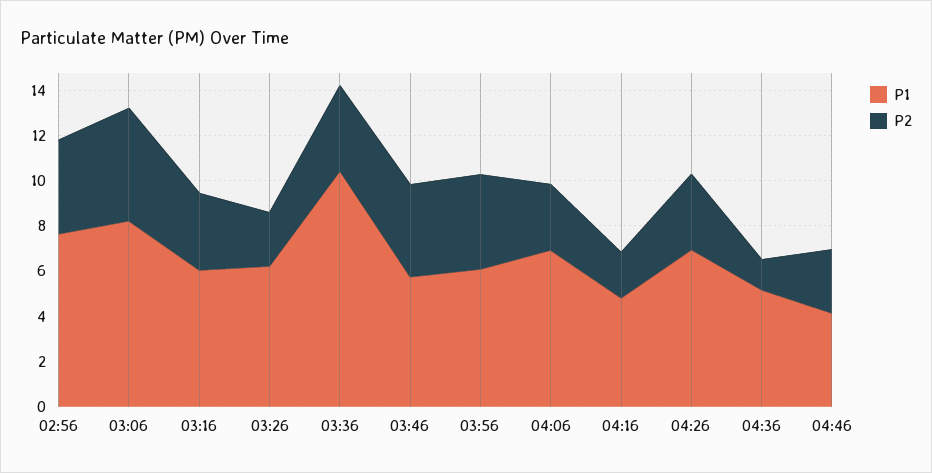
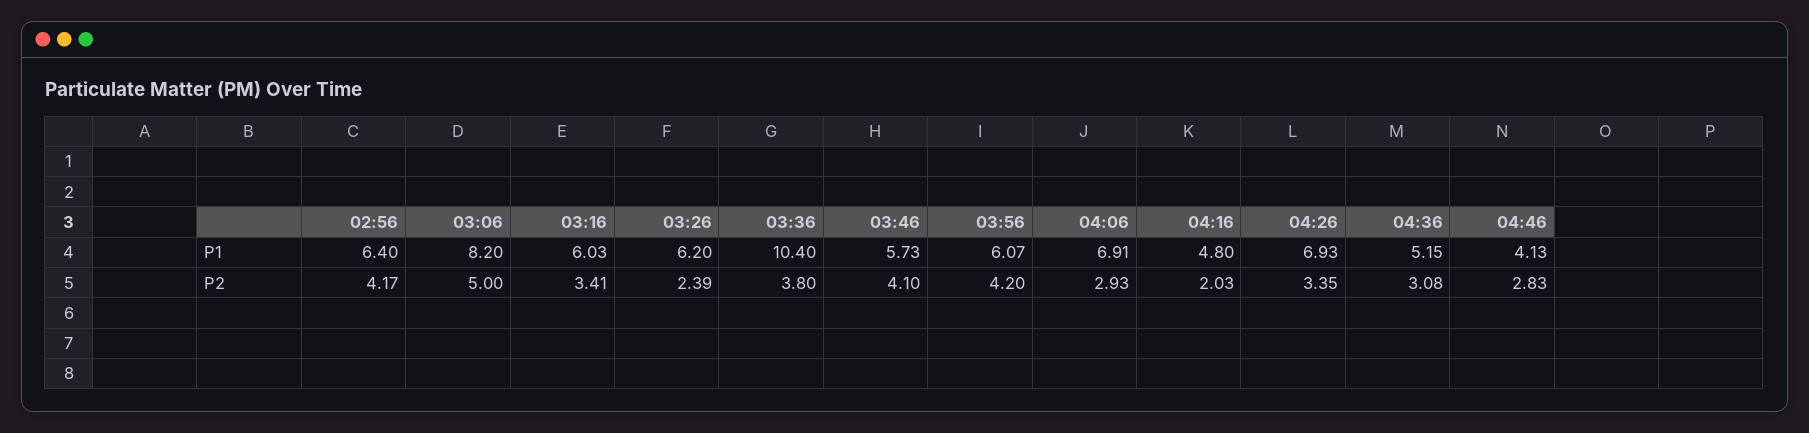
P1, 02:56: 7.5 -> 6.4
P2, 04:36: 1.5 -> 3.08

